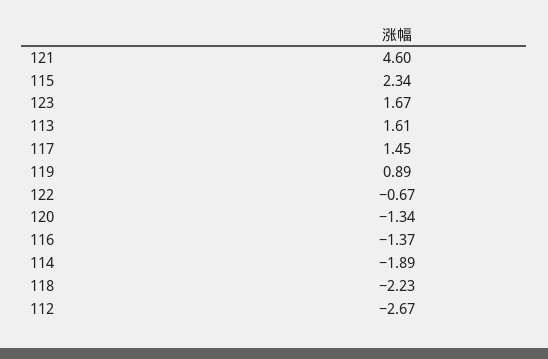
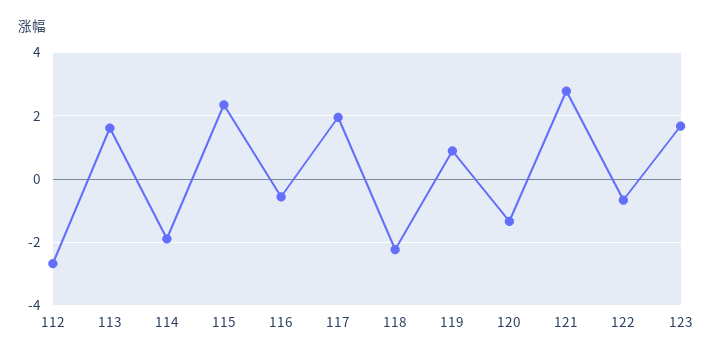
121: 4.6 -> 2.8
117: 1.45 -> 2
116: -1.37 -> -0.6

